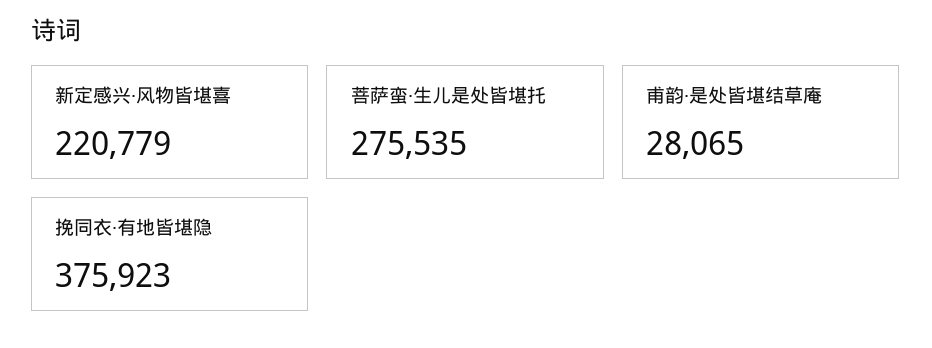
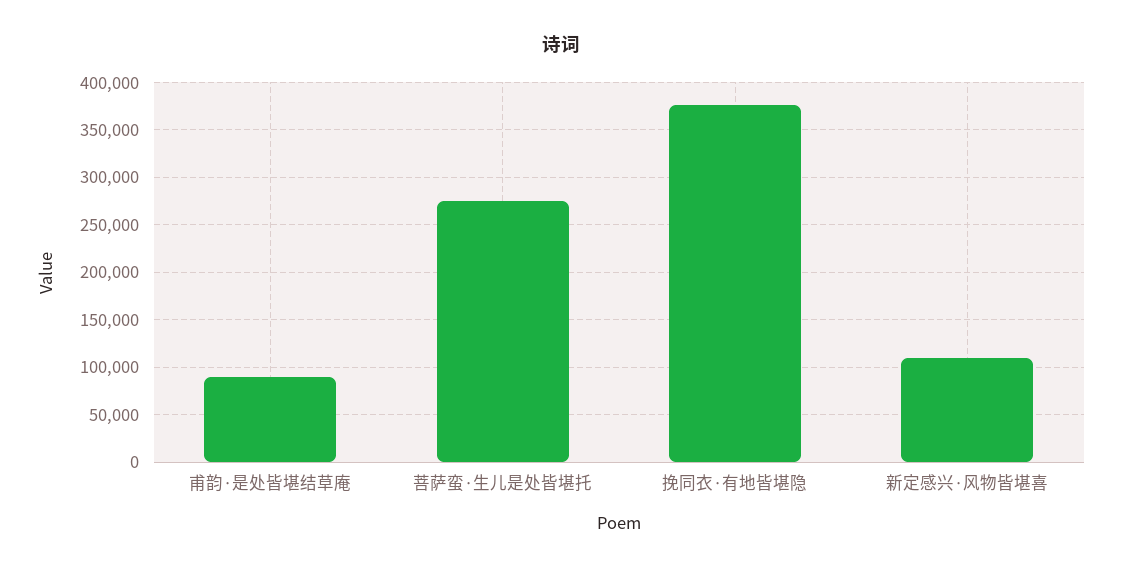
新定感兴·风物皆堪喜: 220779 -> 110000
甫韵·是处皆堪结草庵: 28065 -> 90000

